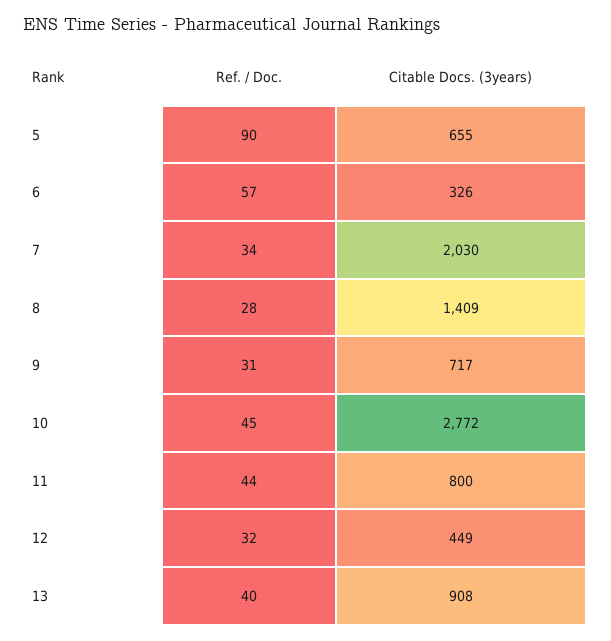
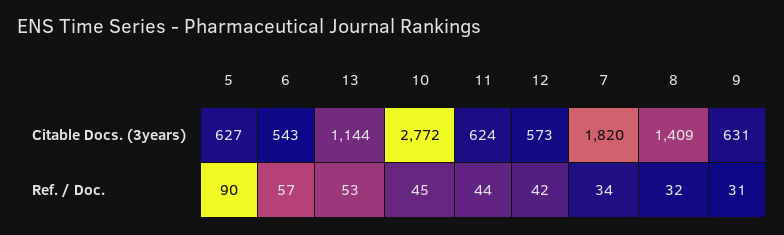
Citable Docs. (3years), 5: 655 -> 627
Citable Docs. (3years), 6: 326 -> 543
Citable Docs. (3years), 7: 2030 -> 1820
Ref. / Doc., 8: 28 -> 32
Citable Docs. (3years), 9: 717 -> 631
Citable Docs. (3years), 11: 800 -> 624
Ref. / Doc., 12: 32 -> 42
Citable Docs. (3years), 12: 449 -> 573
Ref. / Doc., 13: 40 -> 53
Citable Docs. (3years), 13: 908 -> 1144

